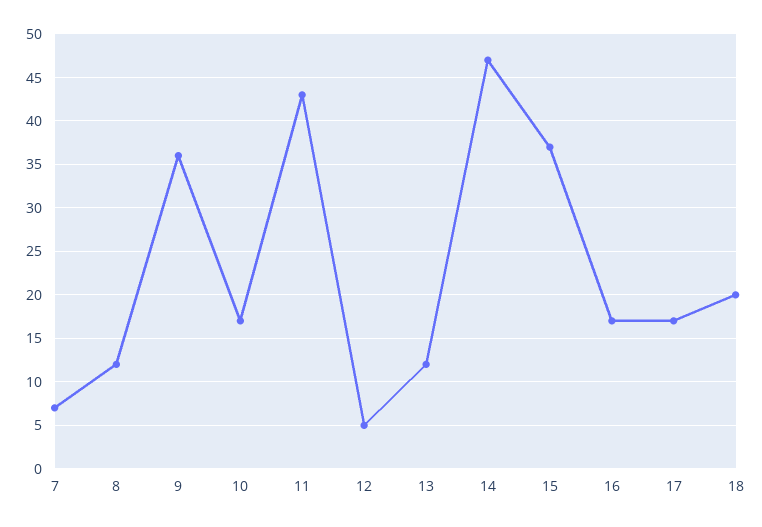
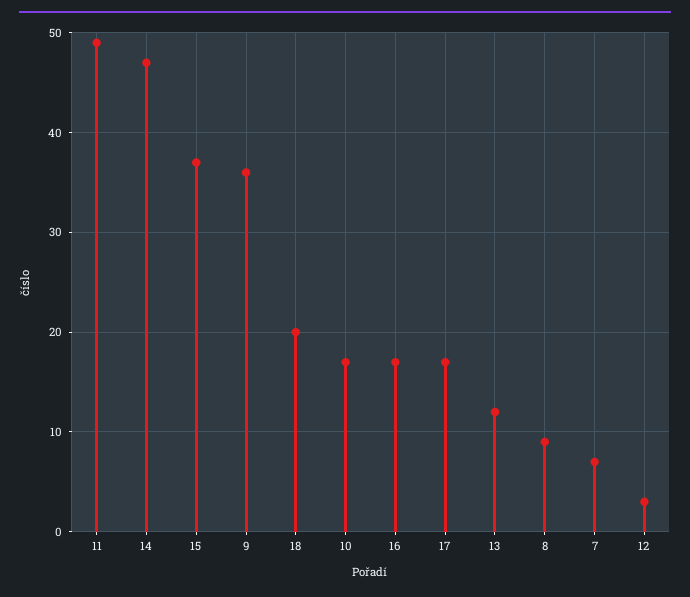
8: 12 -> 9
11: 43 -> 49
12: 5 -> 3

